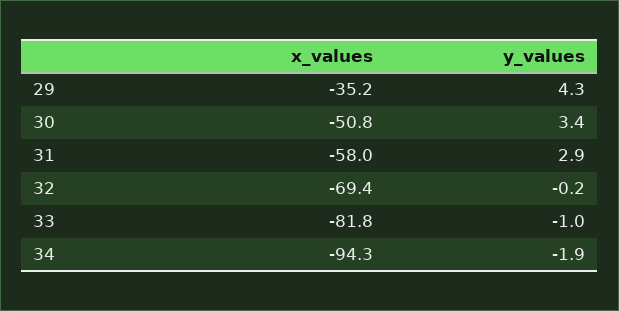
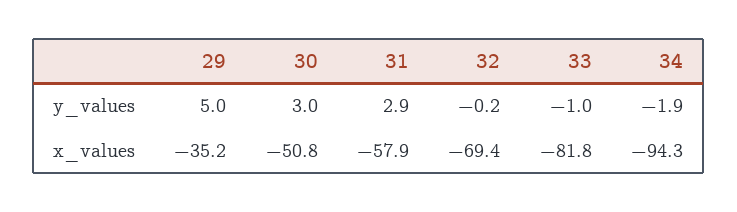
y_values, 29: 4.3 -> 5
y_values, 30: 3.4 -> 3
x_values, 31: -58 -> -57.9

